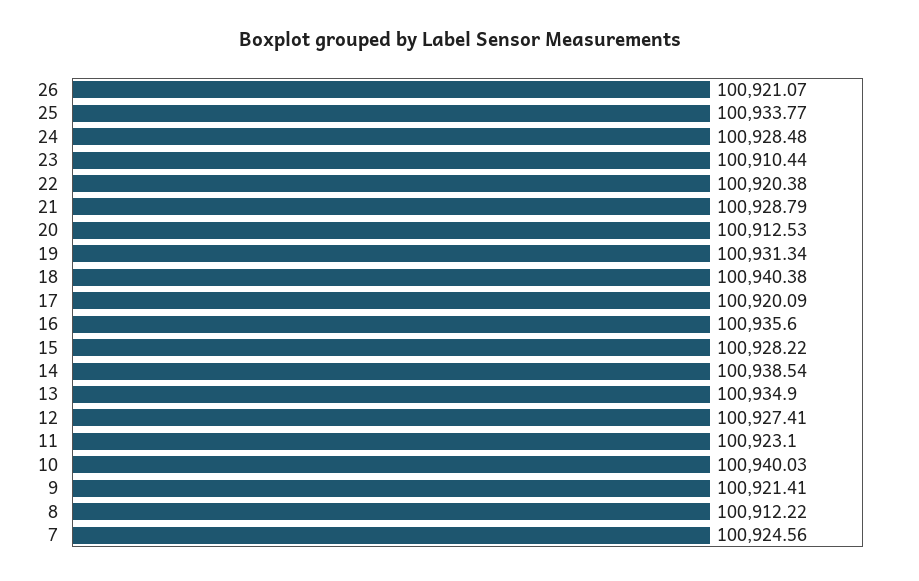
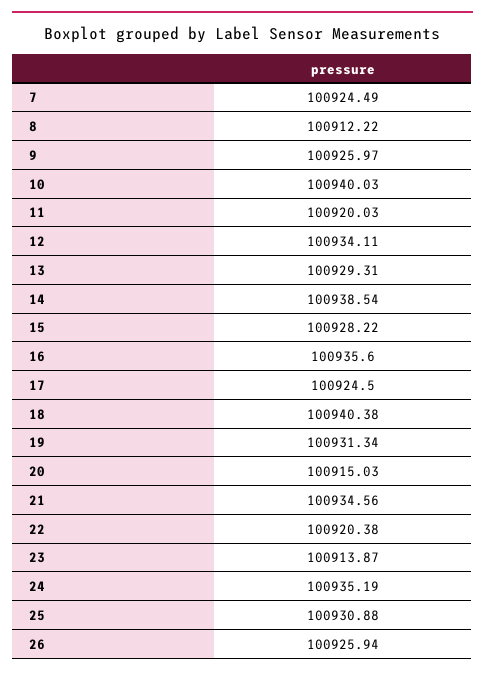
26: 100921.07 -> 100925.94
25: 100933.77 -> 100930.88
24: 100928.48 -> 100935.19
23: 100910.44 -> 100913.87
21: 100928.79 -> 100934.56
20: 100912.53 -> 100915.03
17: 100920.09 -> 100924.5
13: 100934.9 -> 100929.31
12: 100927.41 -> 100934.11
11: 100923.1 -> 100920.03
9: 100921.41 -> 100925.97
7: 100924.56 -> 100924.49

